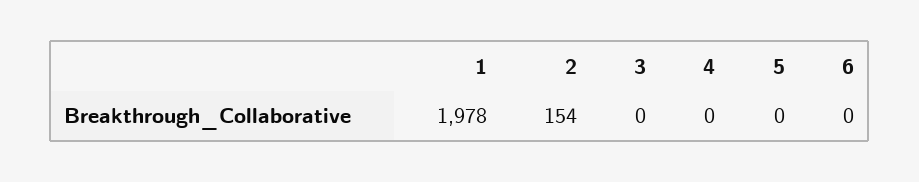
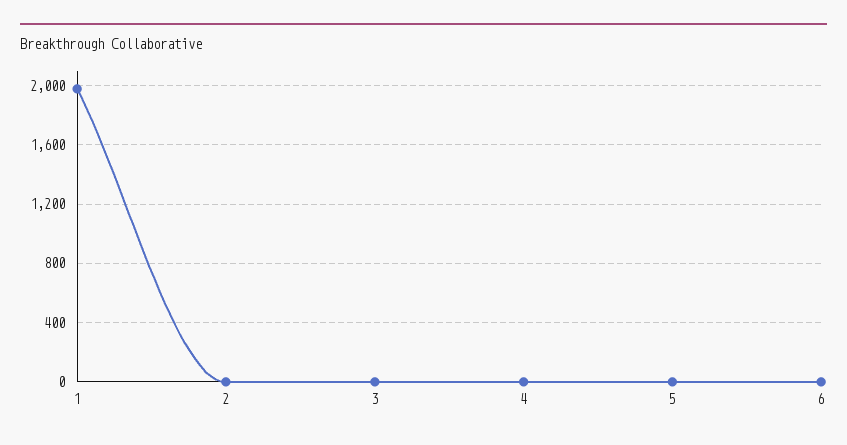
2: 154 -> 0

